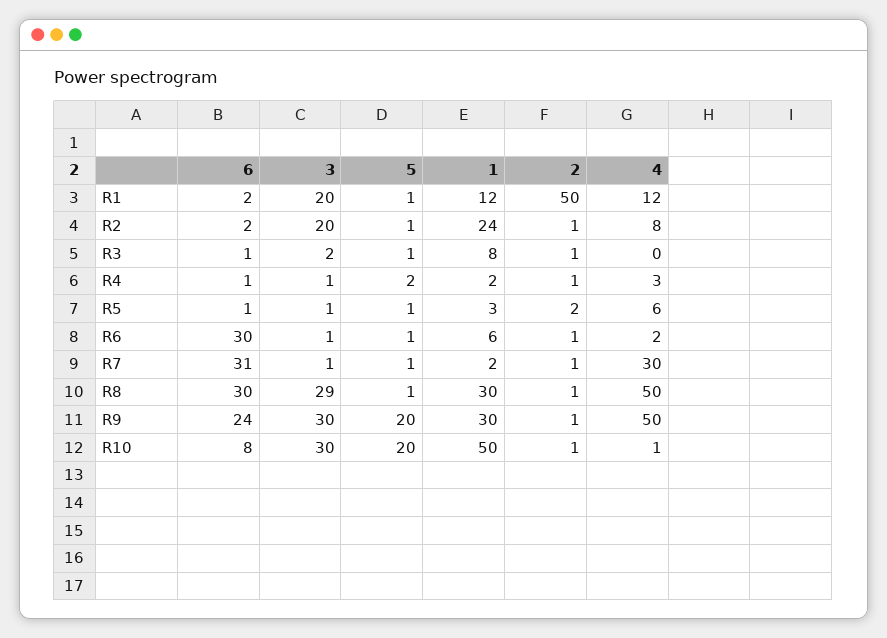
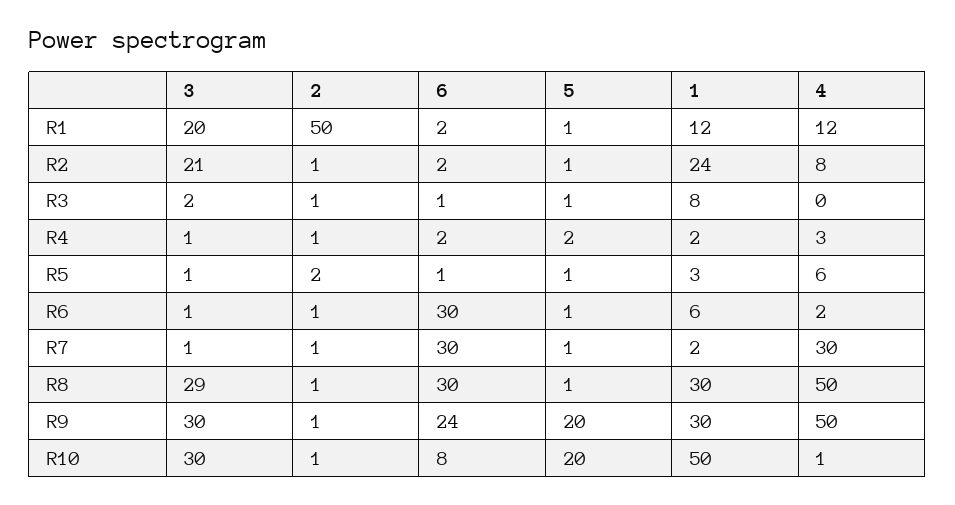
3, R2: 20 -> 21
6, R4: 1 -> 2
6, R7: 31 -> 30

